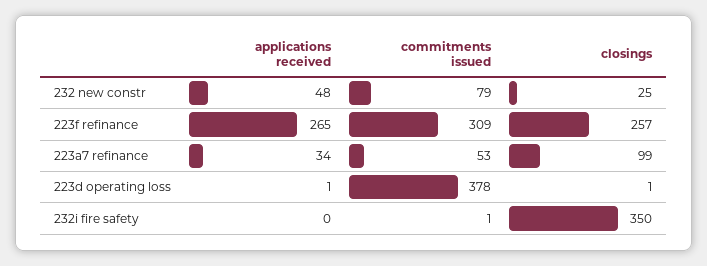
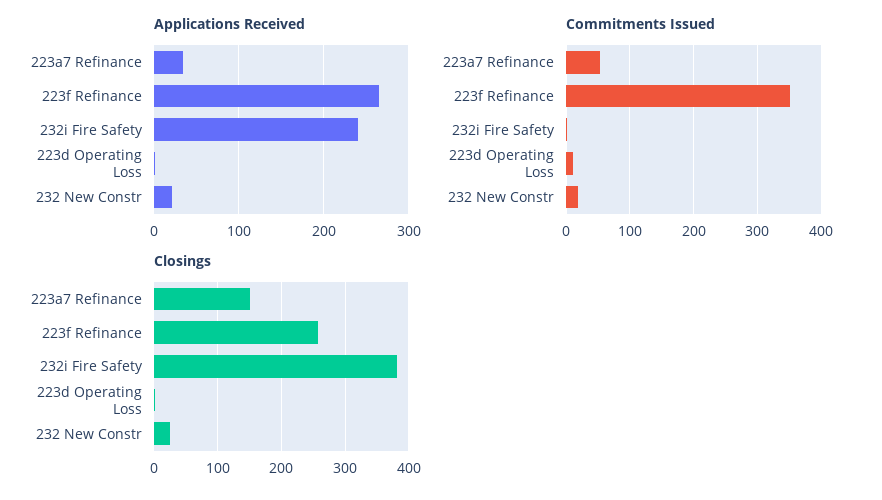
applications received, 232 new constr: 48 -> 20
commitments issued, 232 new constr: 79 -> 20
commitments issued, 223f refinance: 309 -> 350
closings, 223a7 refinance: 99 -> 150
commitments issued, 223d operating loss: 378 -> 10
applications received, 232i fire safety: 0 -> 240
closings, 232i fire safety: 350 -> 380

